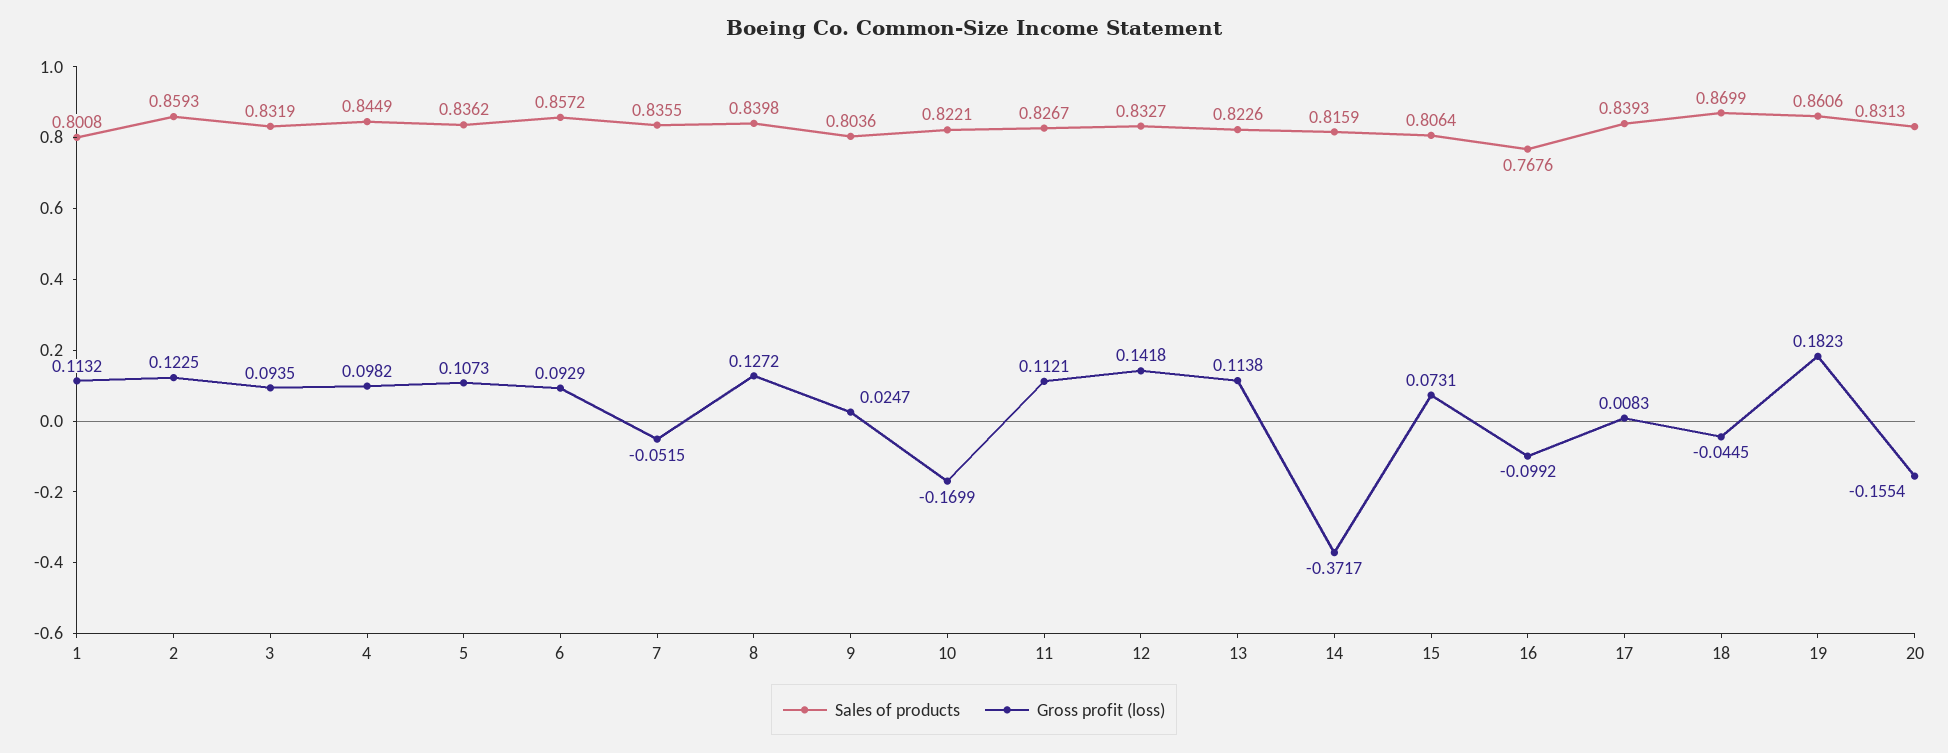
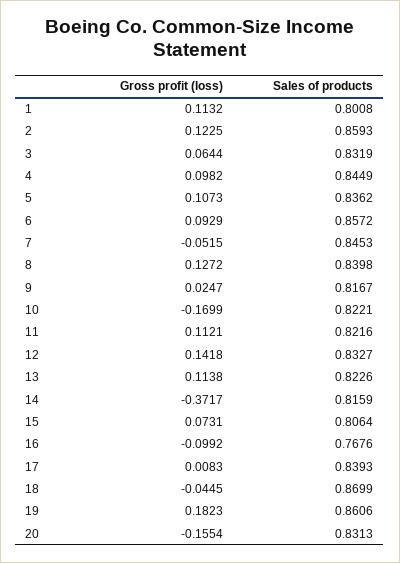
Gross profit (loss), 3: 0.0935 -> 0.0644
Sales of products, 7: 0.8355 -> 0.8453
Sales of products, 9: 0.8036 -> 0.8167
Sales of products, 11: 0.8267 -> 0.8216

